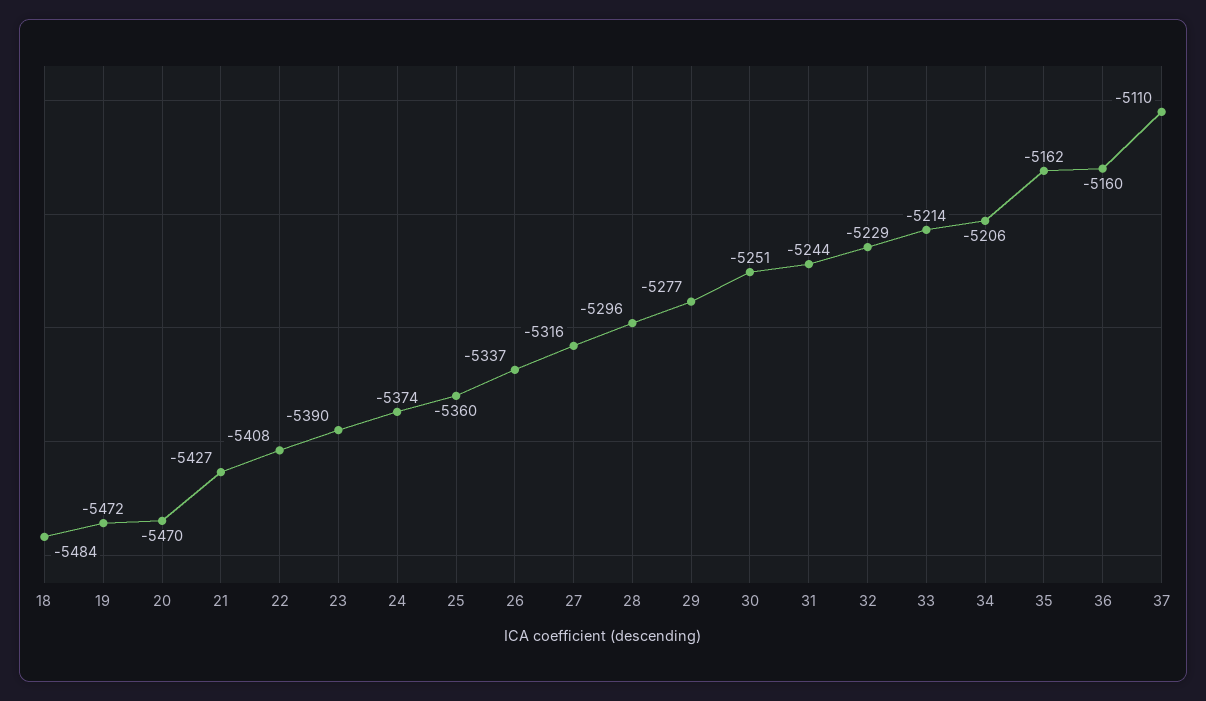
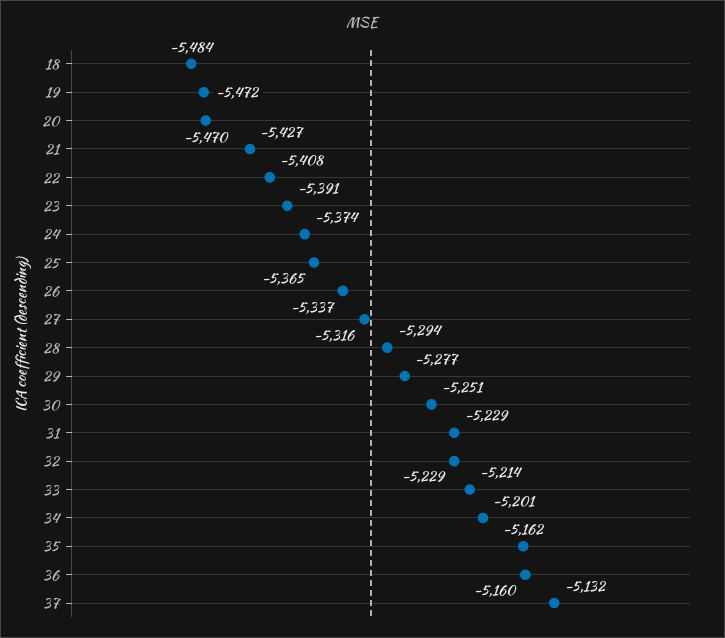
23: -5390 -> -5391
25: -5360 -> -5365
28: -5296 -> -5294
31: -5244 -> -5229
34: -5206 -> -5201
37: -5110 -> -5132

